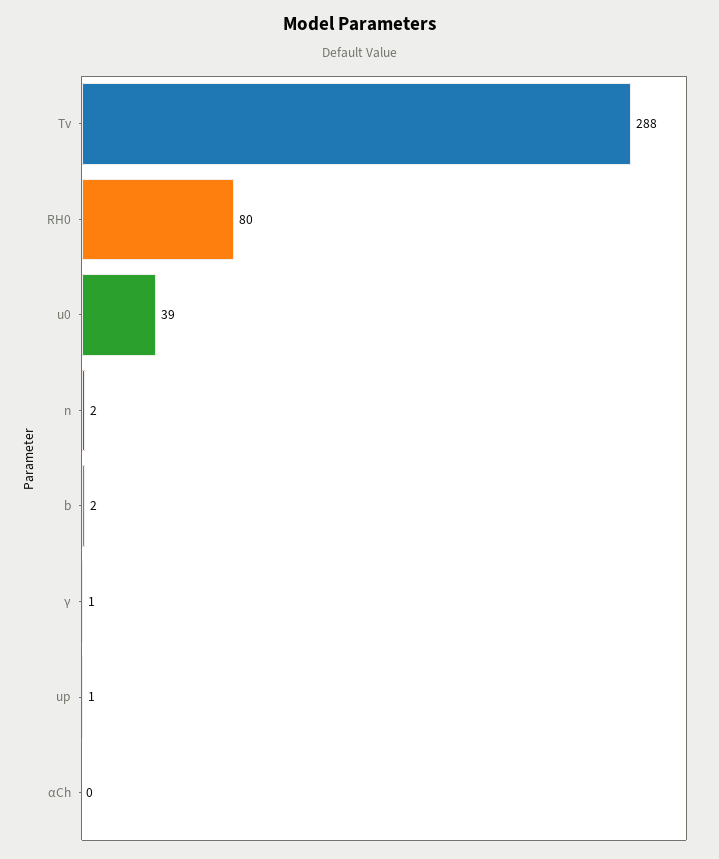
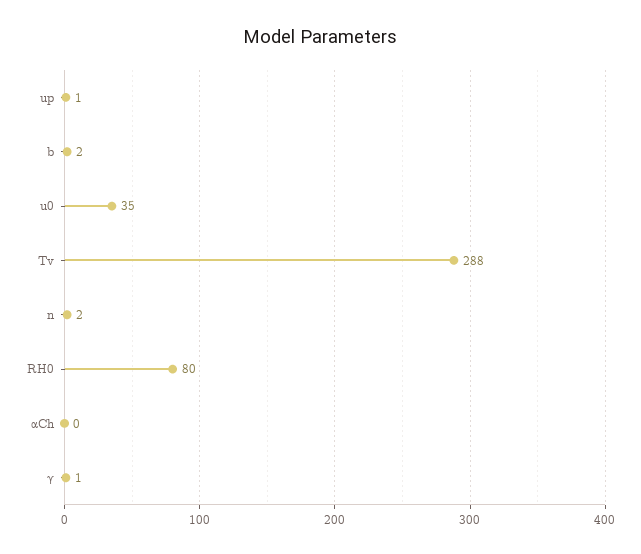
u0: 39 -> 35

